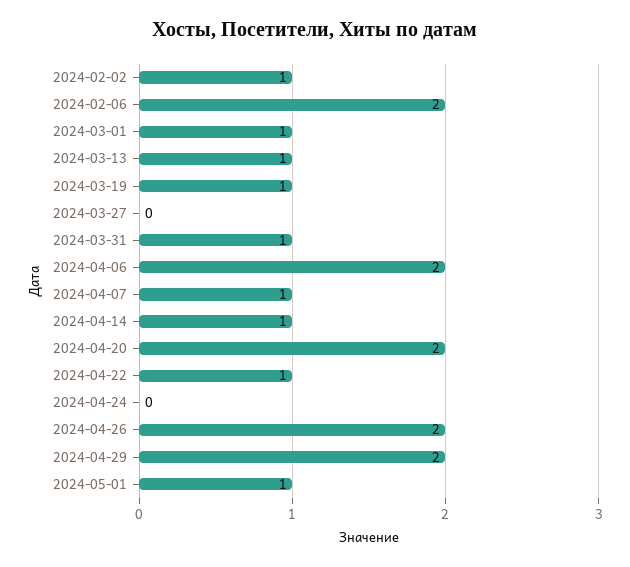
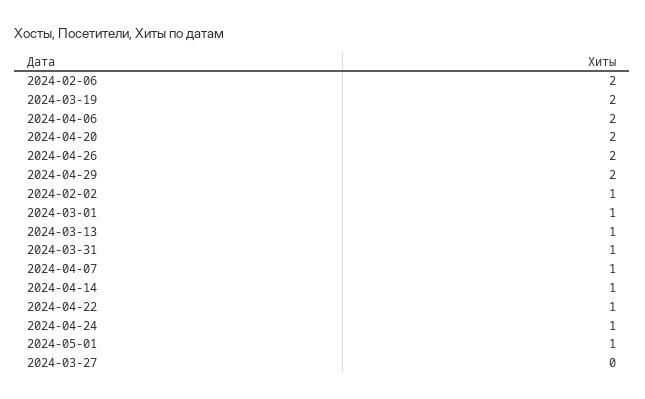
2024-03-19: 1 -> 2
2024-04-24: 0 -> 1

